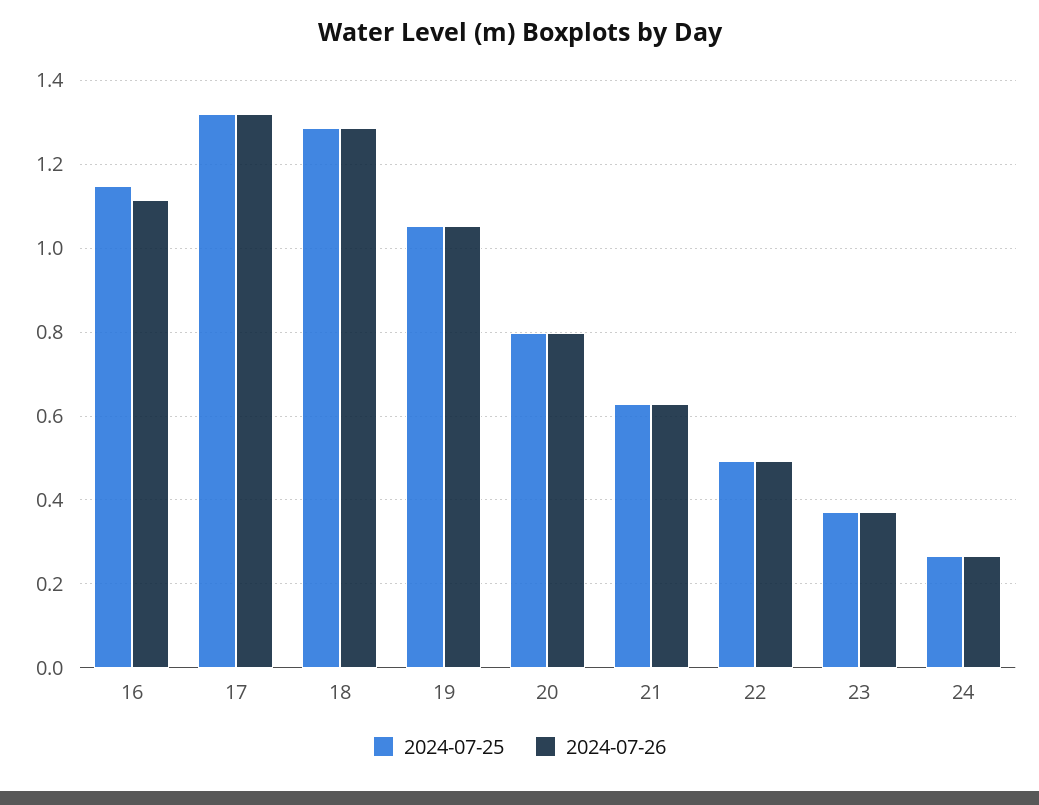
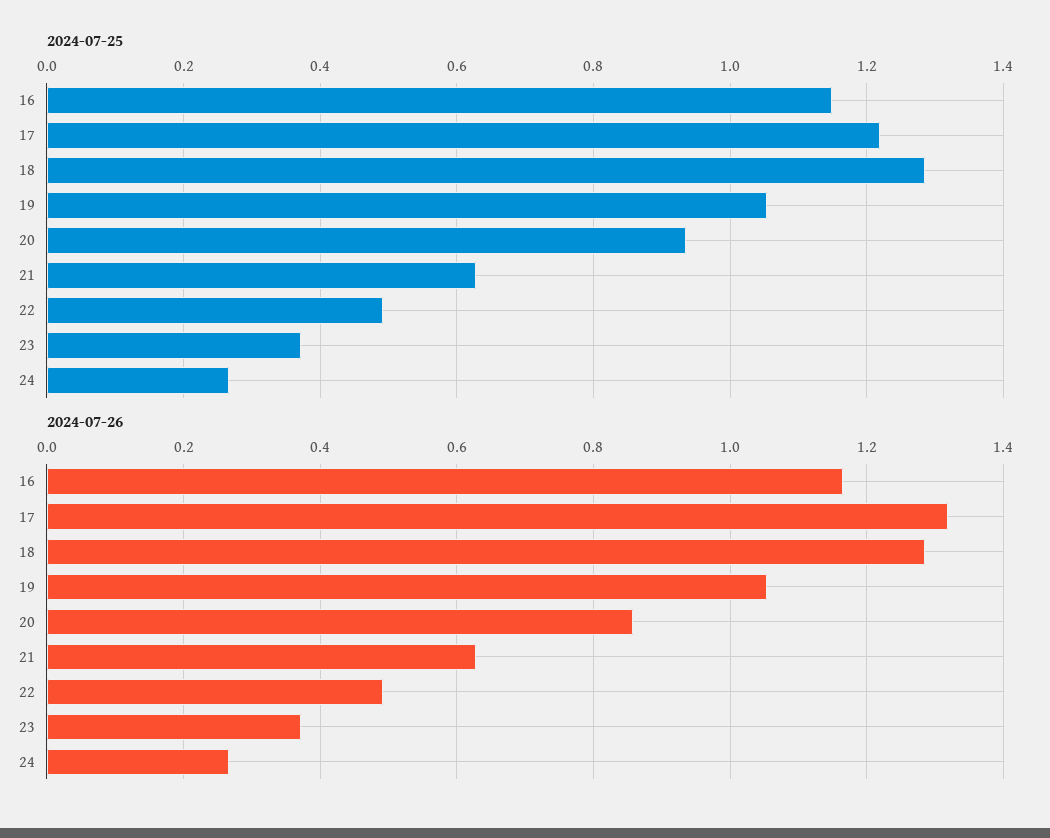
2024-07-26, 16: 1.12 -> 1.16
2024-07-25, 17: 1.32 -> 1.22
2024-07-25, 20: 0.8 -> 0.94
2024-07-26, 20: 0.8 -> 0.86

